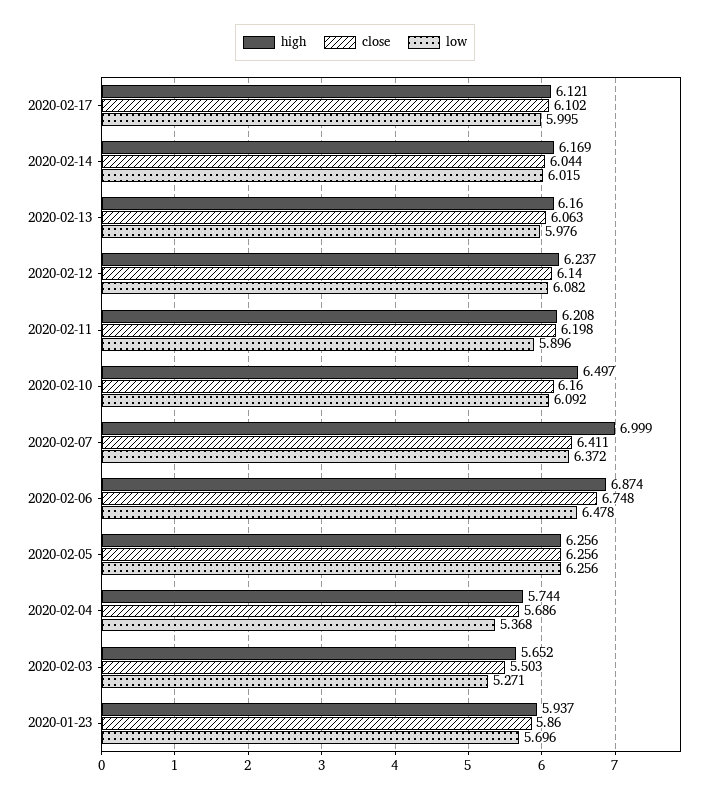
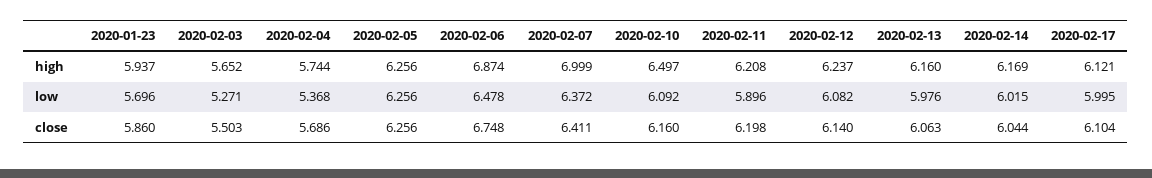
close, 2020-02-17: 6.102 -> 6.104

